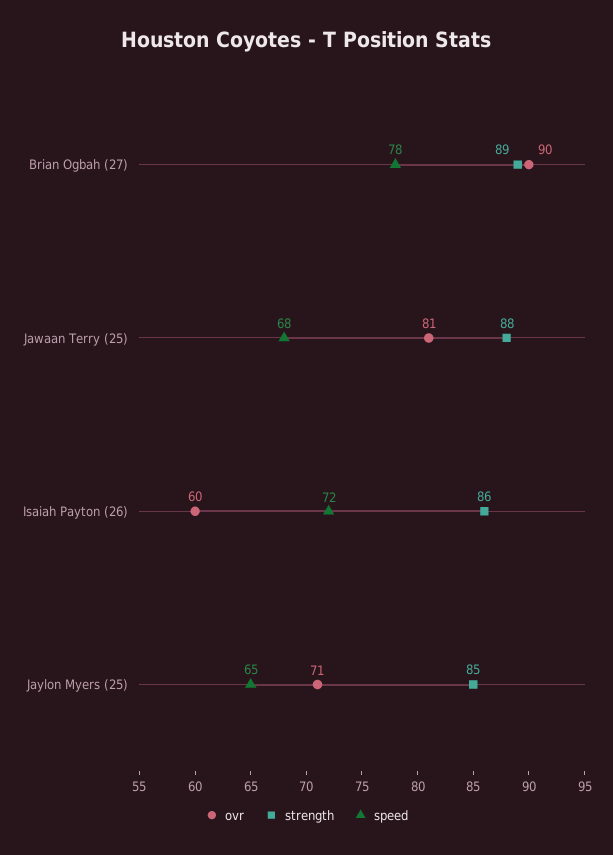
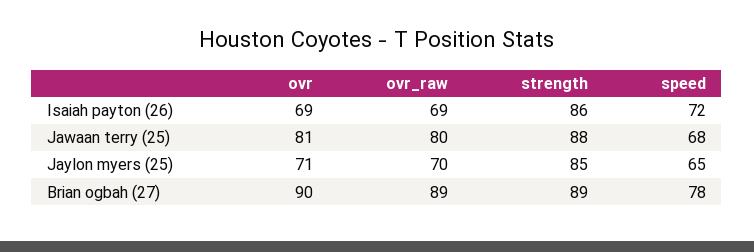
ovr, Isaiah Payton (26): 60 -> 69
ovr_raw, Isaiah Payton (26): none -> 69
ovr_raw, Jawaan Terry (25): none -> 80
ovr_raw, Jaylon Myers (25): none -> 70
ovr_raw, Brian Ogbah (27): none -> 89

